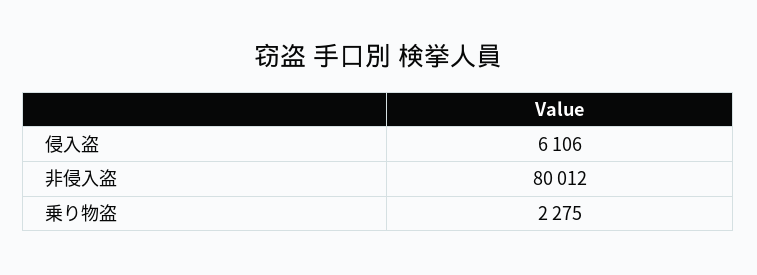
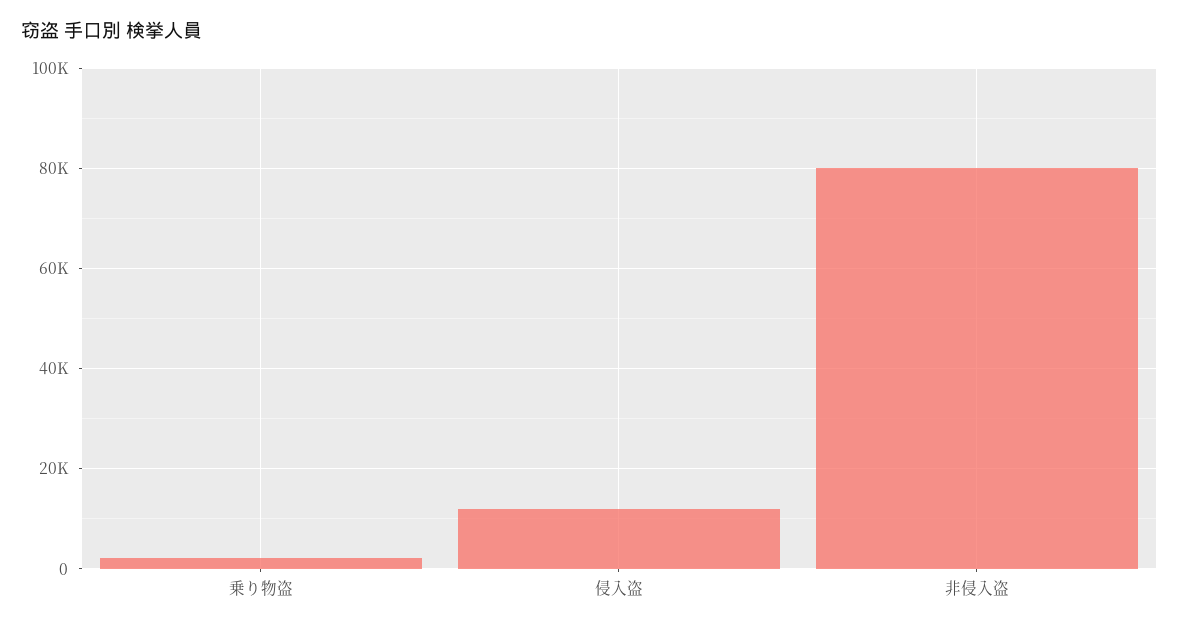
侵入盗: 6106 -> 12000

